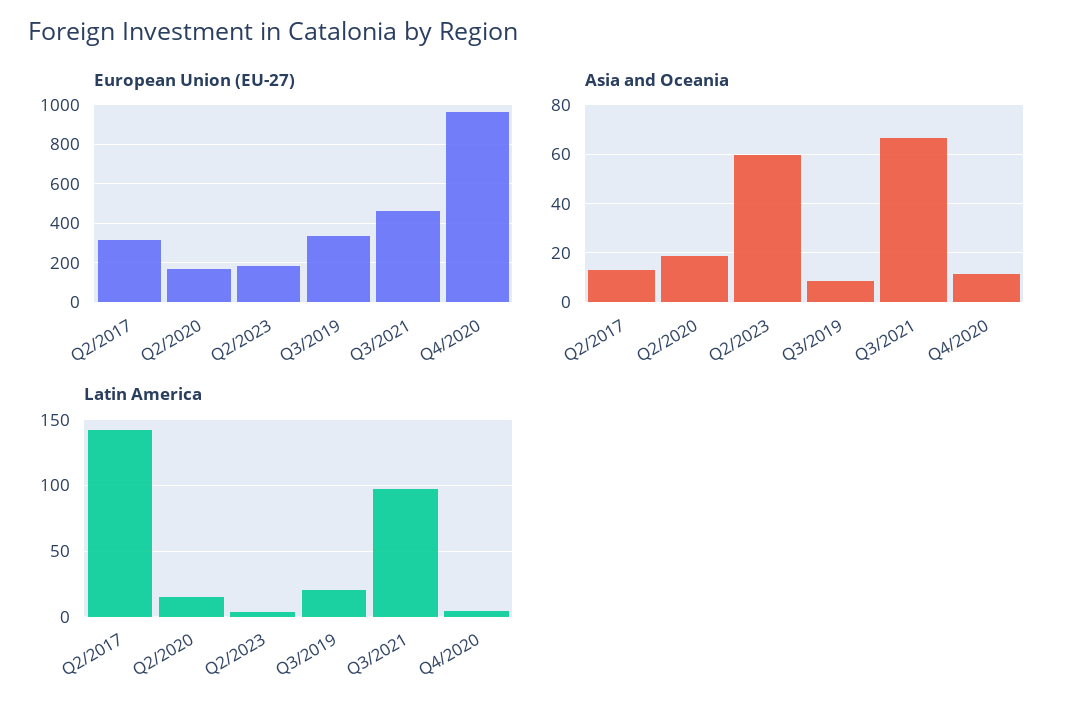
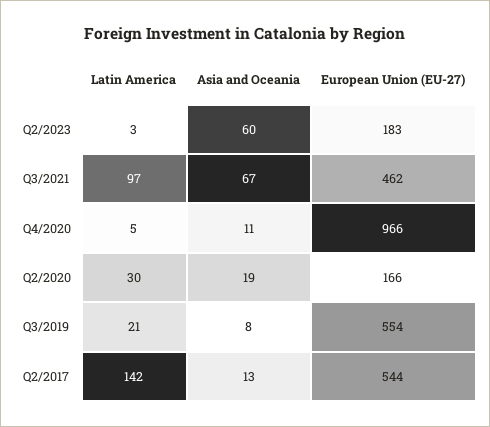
European Union (EU-27), Q2/2017: 300 -> 544
European Union (EU-27), Q3/2019: 350 -> 554
Latin America, Q2/2020: 15 -> 30

